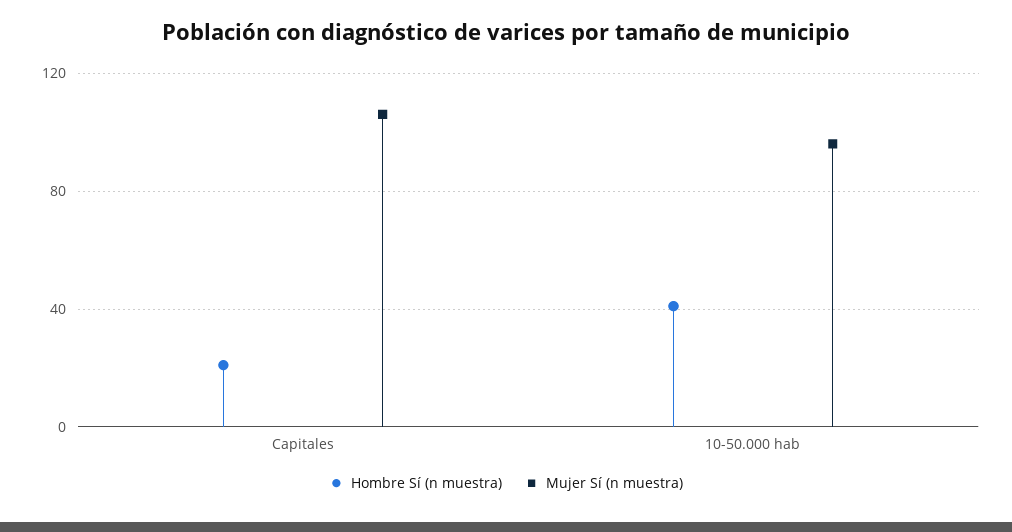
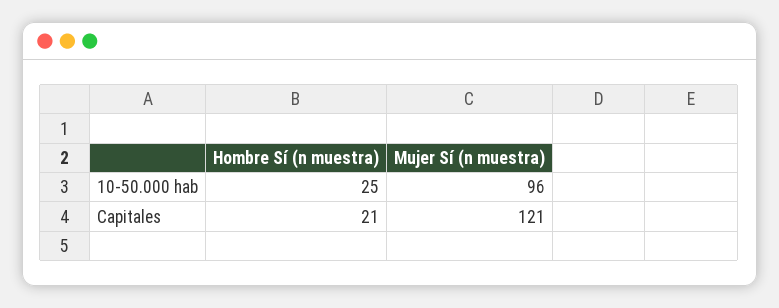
Mujer Sí (n muestra), Capitales: 105 -> 121
Hombre Sí (n muestra), 10-50.000 hab: 40 -> 25

